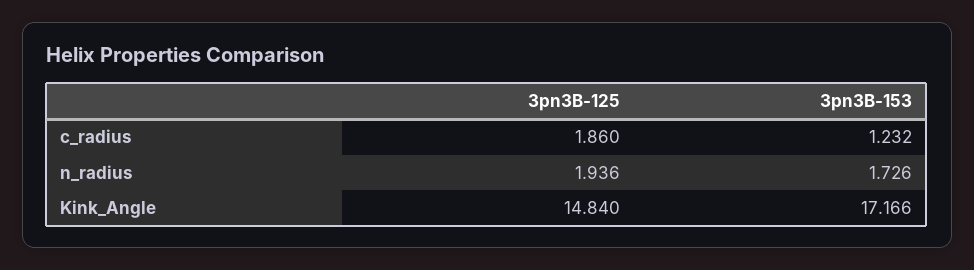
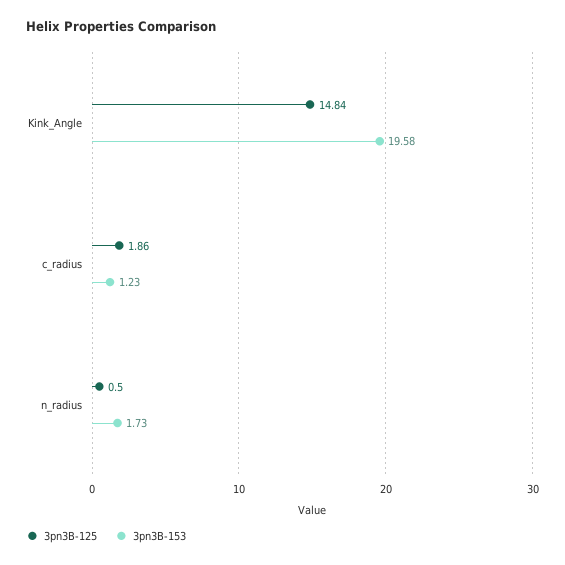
3pn3B-125, n_radius: 1.936 -> 0.5
3pn3B-153, Kink_Angle: 17.166 -> 19.58

